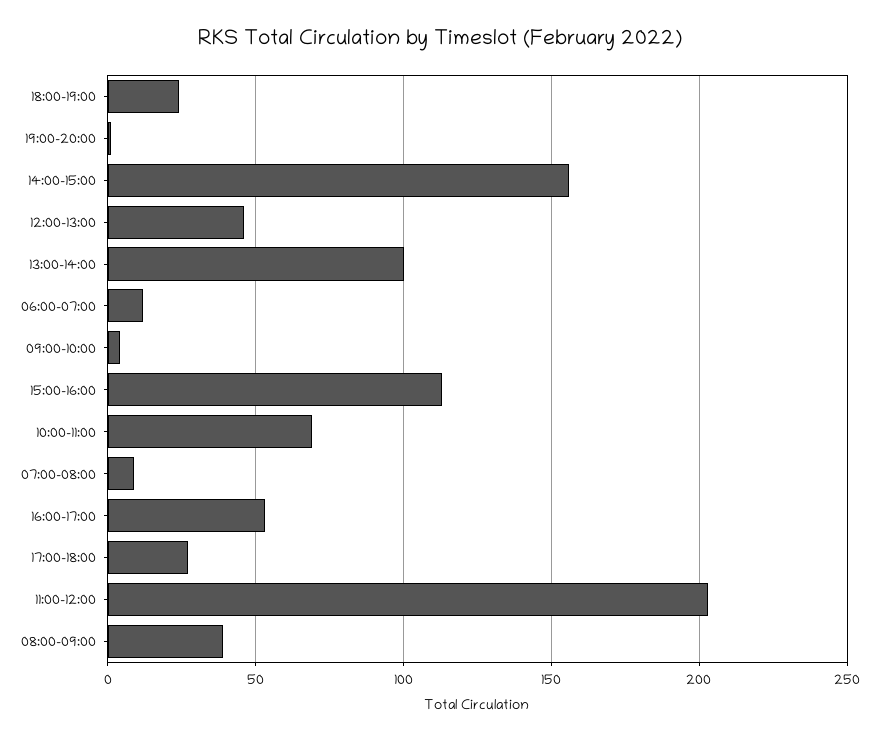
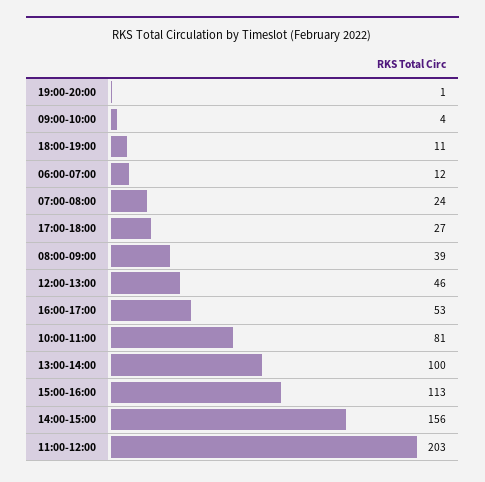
18:00-19:00: 25 -> 11
10:00-11:00: 70 -> 81
07:00-08:00: 10 -> 24

